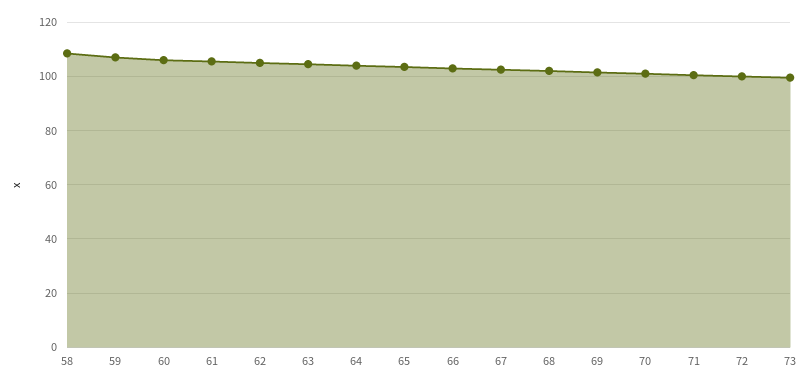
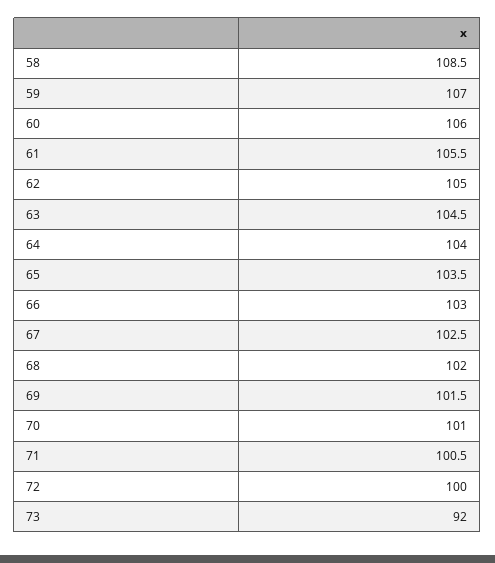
73: 100 -> 92

